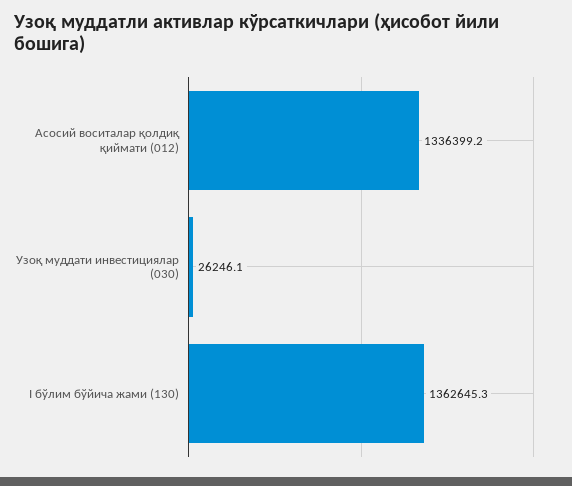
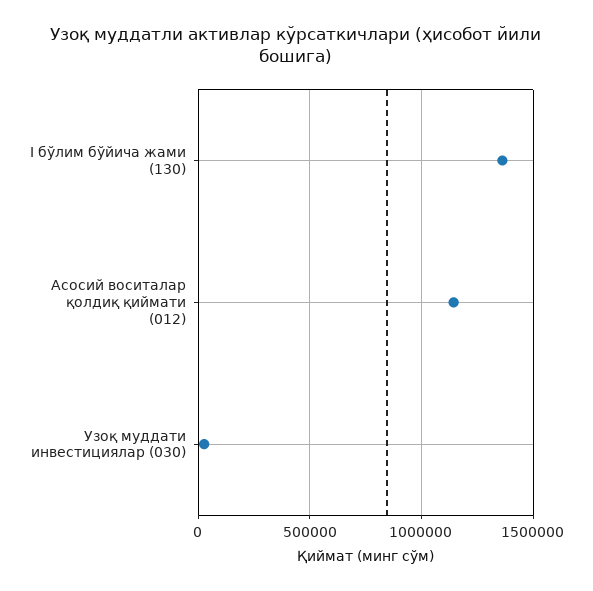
Асосий воситалар қолдиқ қиймати (012): 1336399.2 -> 1150000

